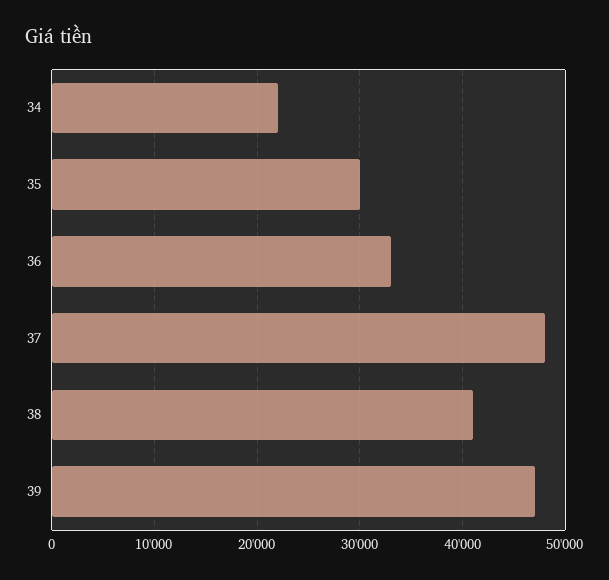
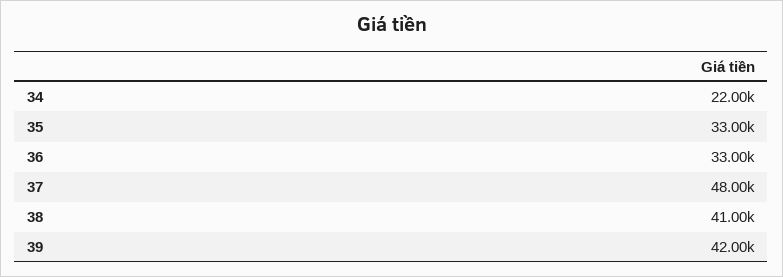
35: 30000 -> 33000
39: 47000 -> 42000

